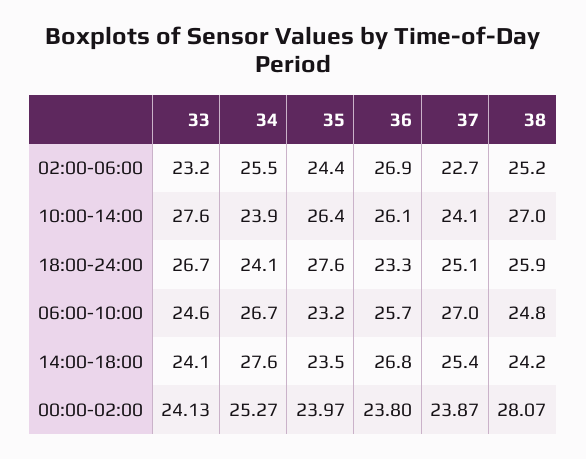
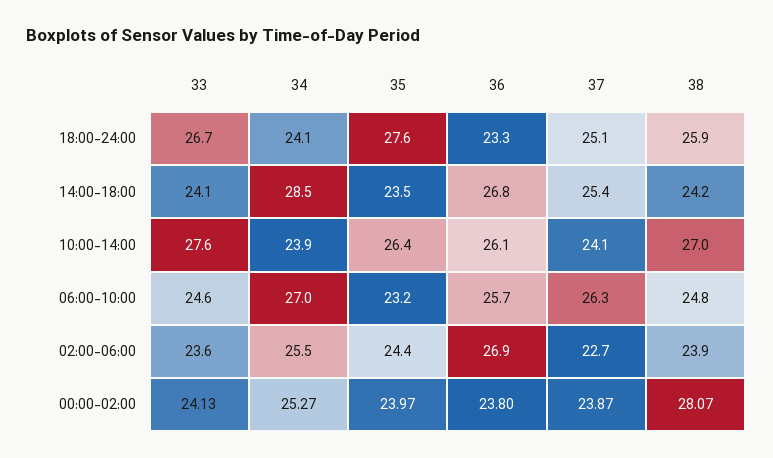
33, 02:00-06:00: 23.2 -> 23.6
38, 02:00-06:00: 25.2 -> 23.9
34, 06:00-10:00: 26.7 -> 27
37, 06:00-10:00: 27 -> 26.3
34, 14:00-18:00: 27.6 -> 28.5

